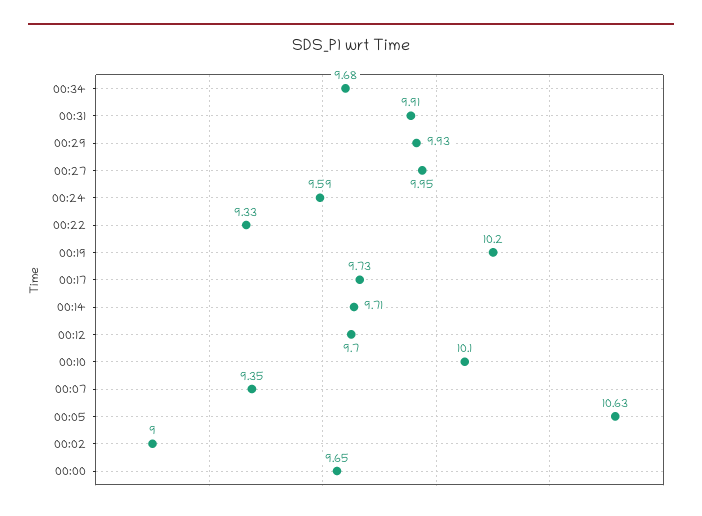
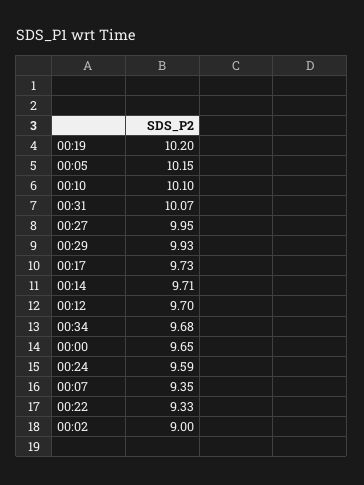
00:31: 9.91 -> 10.07
00:05: 10.63 -> 10.15

